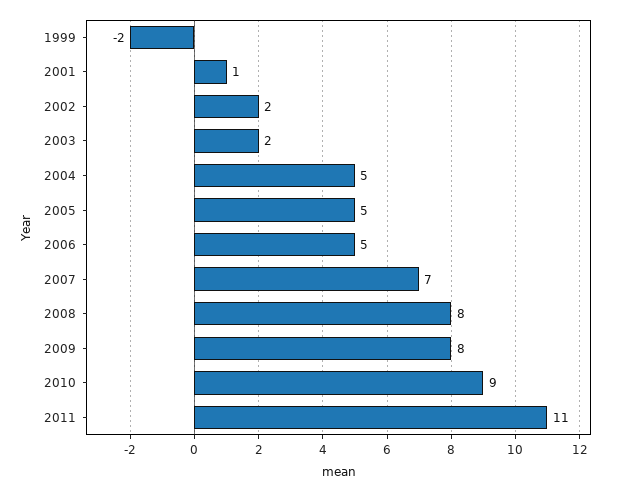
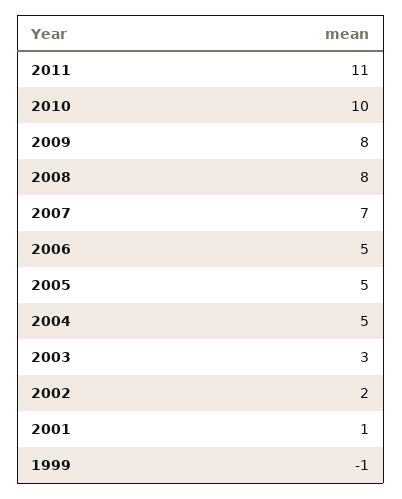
1999: -2 -> -1
2003: 2 -> 3
2010: 9 -> 10

